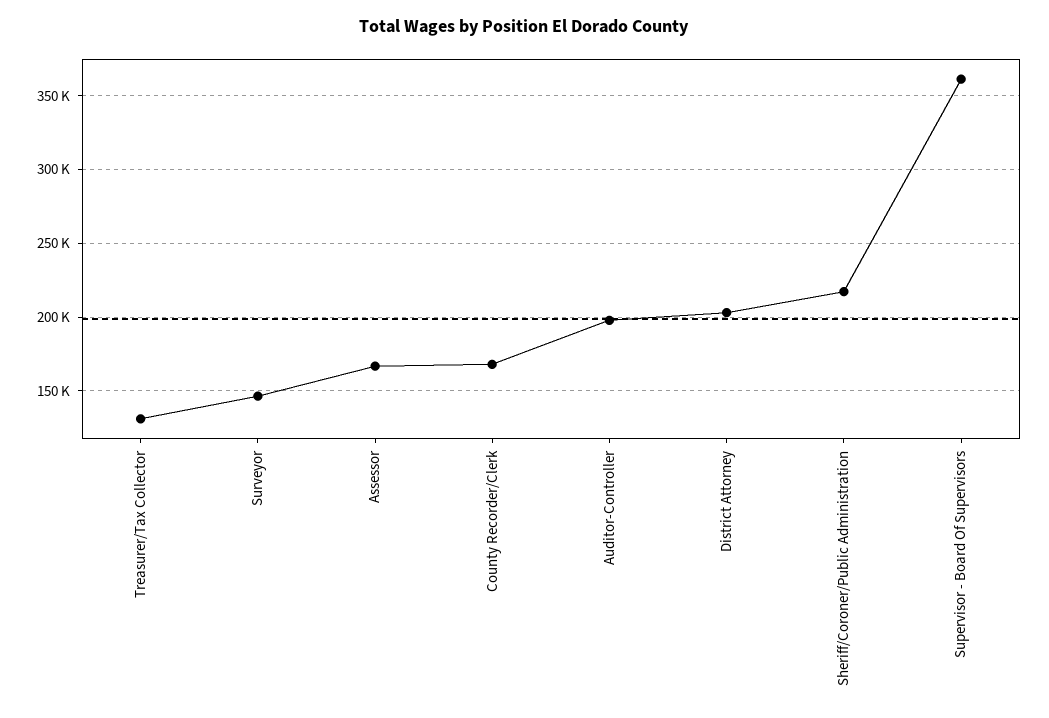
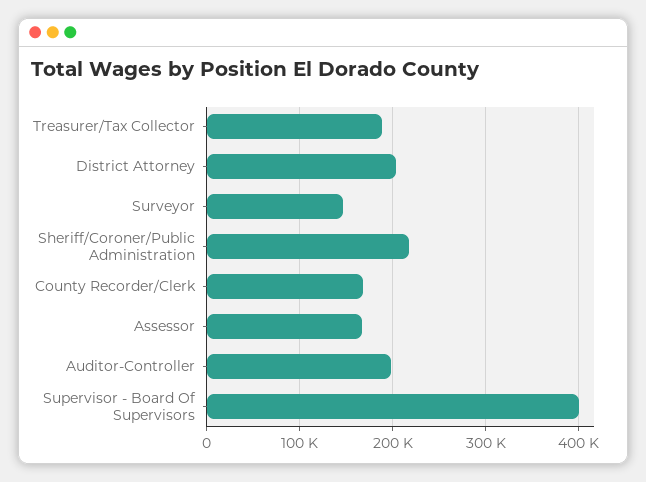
Treasurer/Tax Collector: 130000 -> 190000
Supervisor - Board Of Supervisors: 360000 -> 400000

